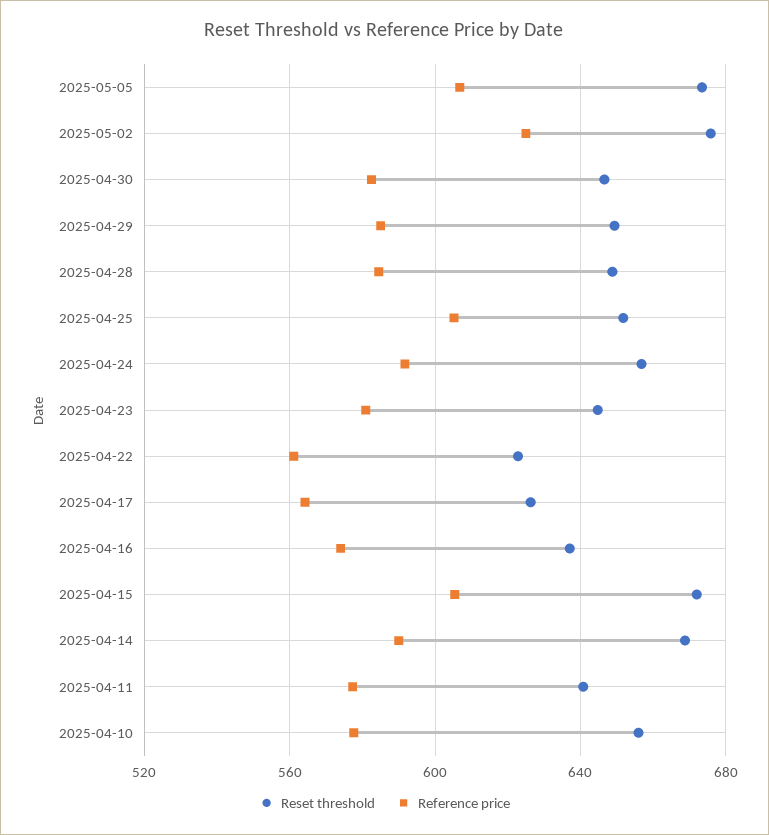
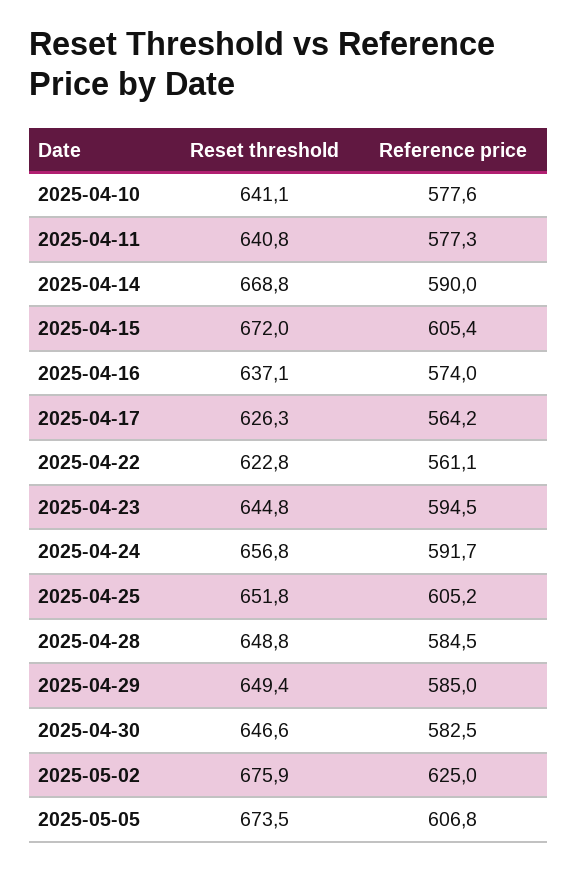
Reference price, 2025-04-23: 580 -> 594.5
Reset threshold, 2025-04-10: 655 -> 641.1

